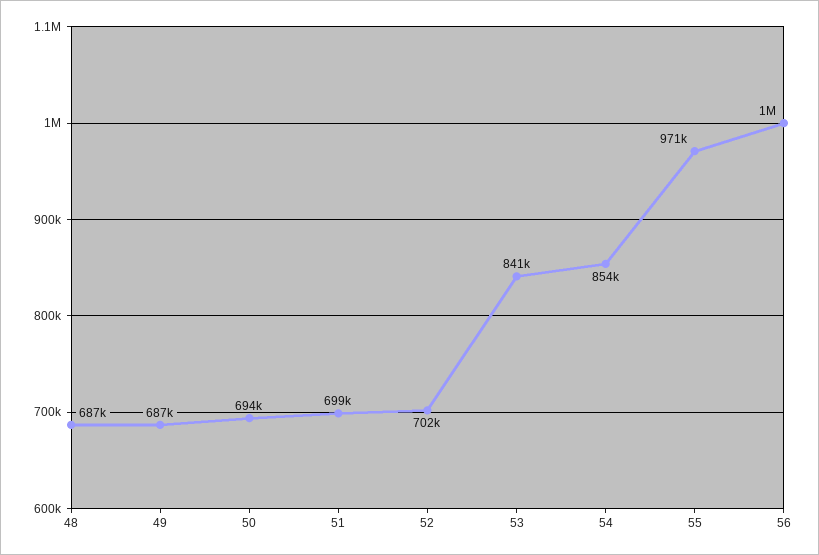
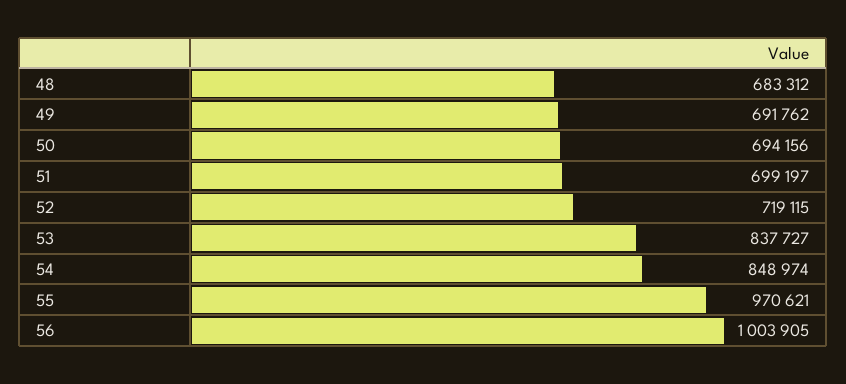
48: 687000 -> 683312
49: 687000 -> 691762
52: 702000 -> 719115
53: 841000 -> 837727
54: 854000 -> 848974

